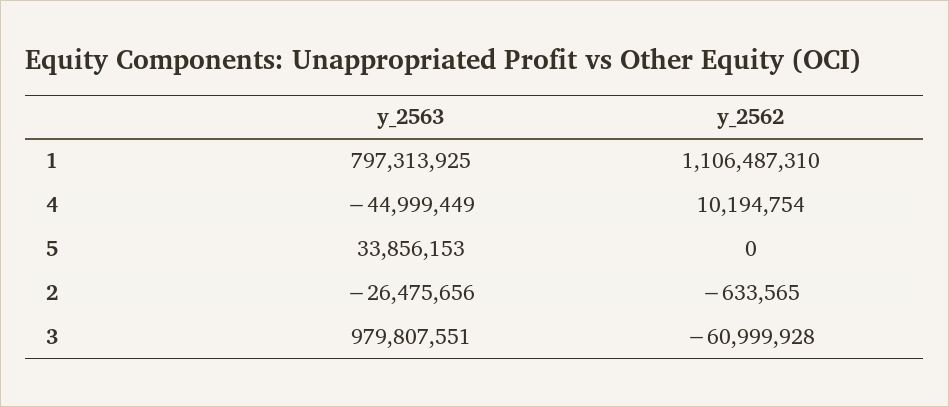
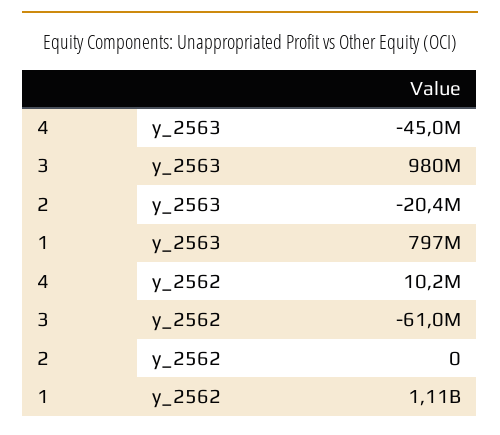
y_2563, 5: 33856153 -> none
y_2562, 5: 0 -> none
y_2563, 2: -26475656 -> -20400000
y_2562, 2: -633565 -> 0

